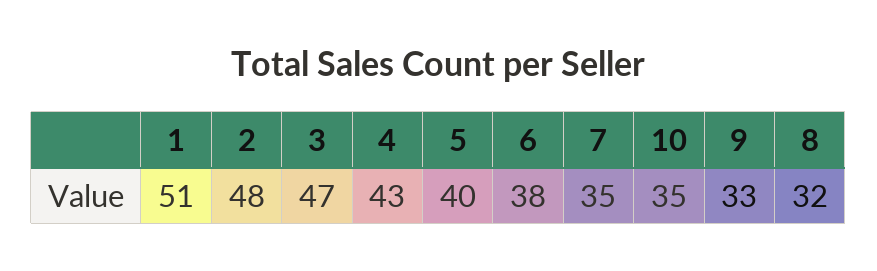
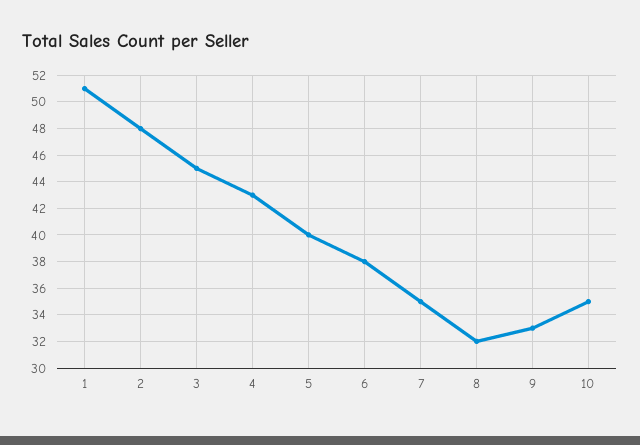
3: 47 -> 45

